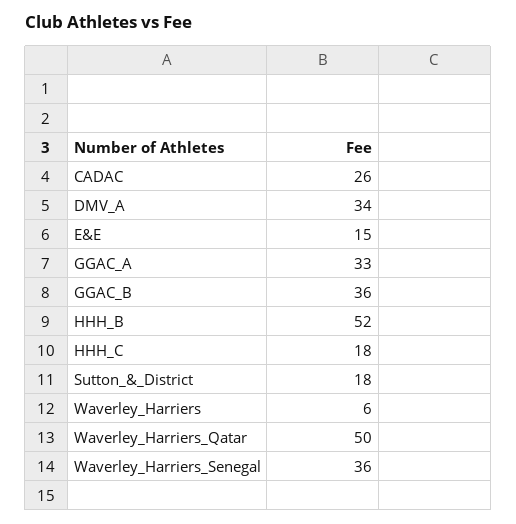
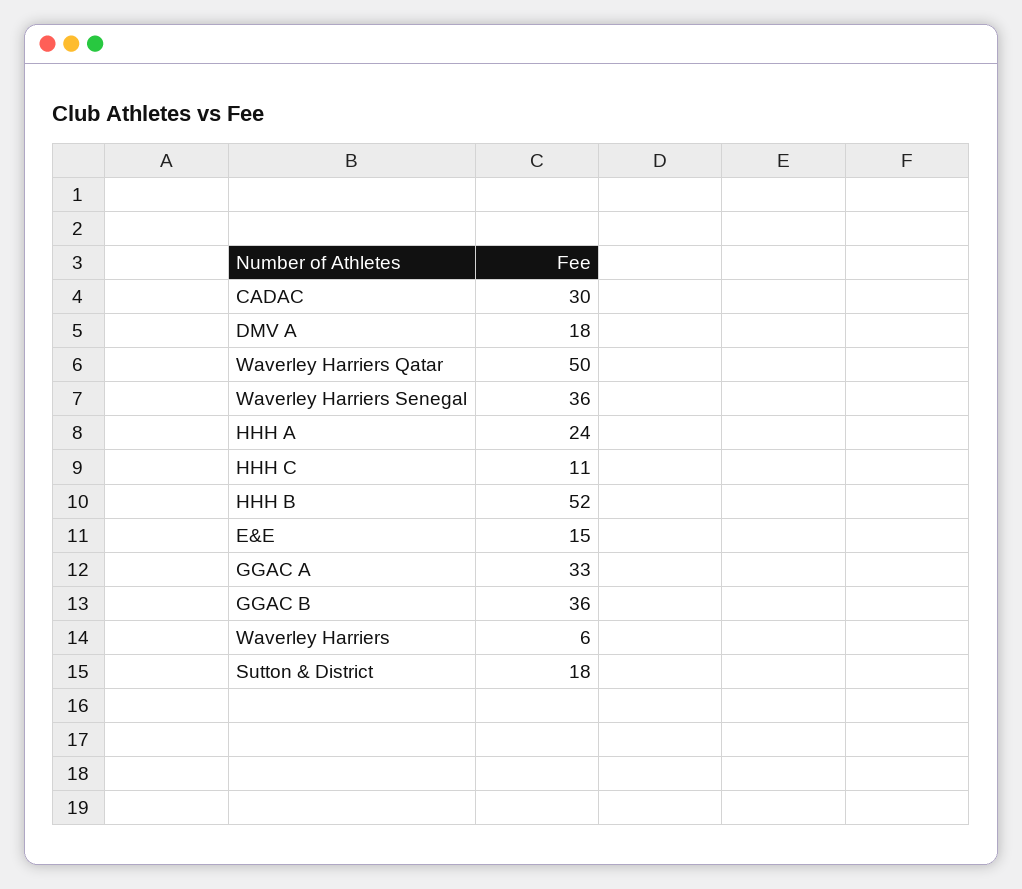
CADAC: 26 -> 30
DMV_A: 34 -> 18
HHH_C: 18 -> 11
HHH A: none -> 24

